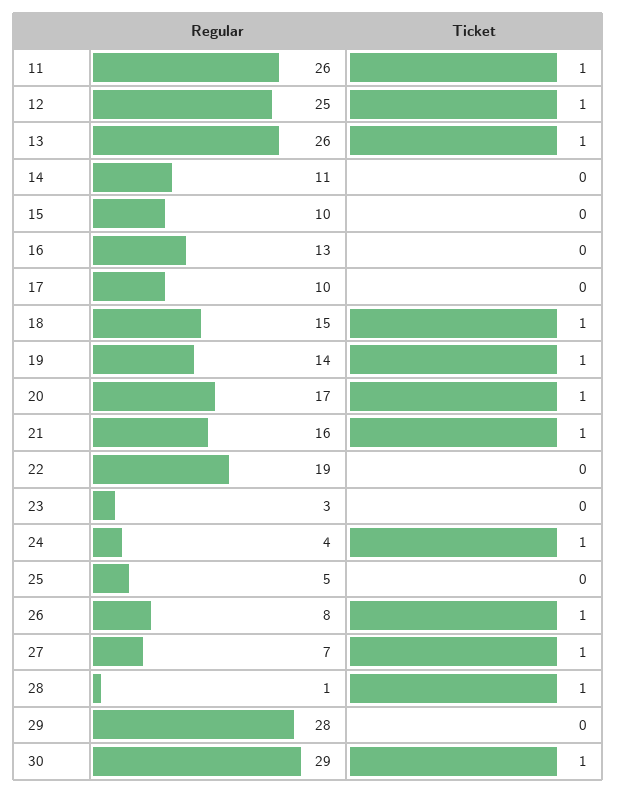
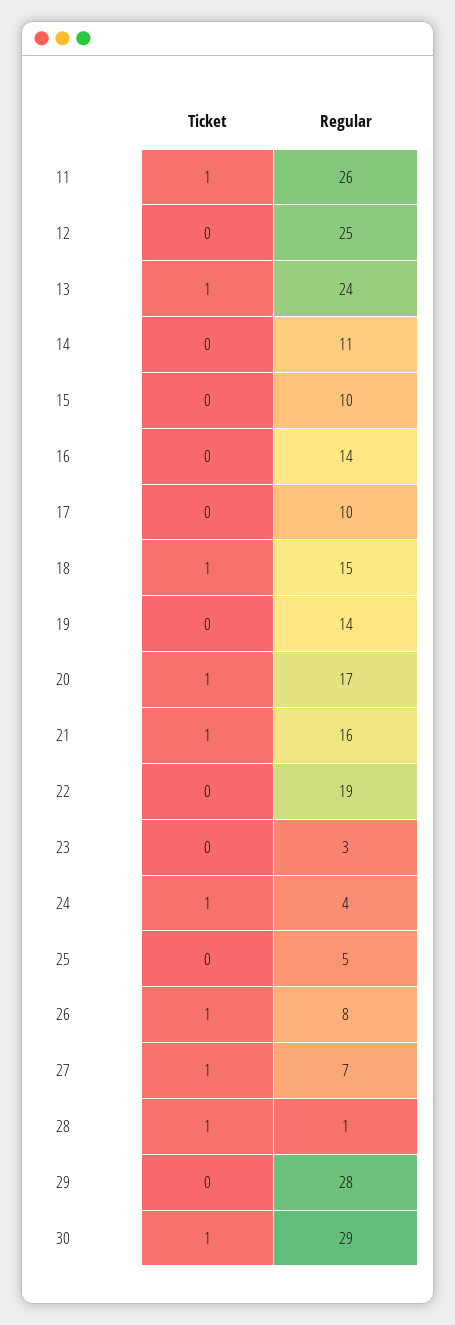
Ticket, 12: 1 -> 0
Regular, 13: 26 -> 24
Regular, 16: 13 -> 14
Ticket, 19: 1 -> 0

